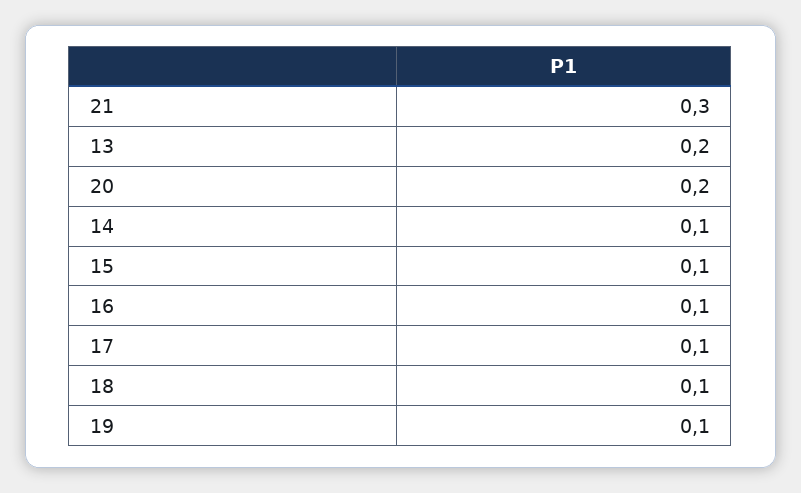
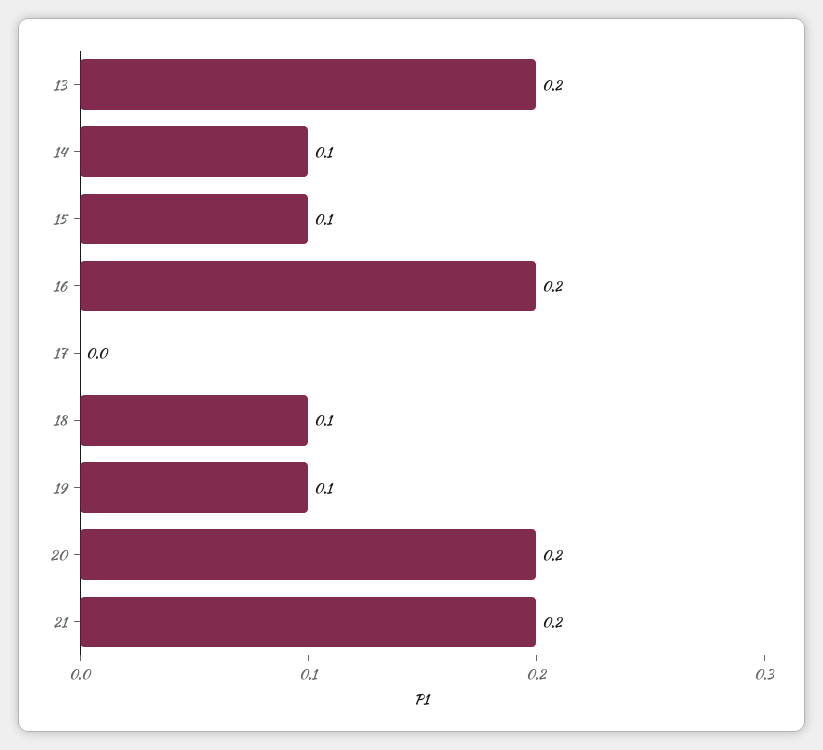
21: 0.3 -> 0.2
16: 0.1 -> 0.2
17: 0.1 -> 0

